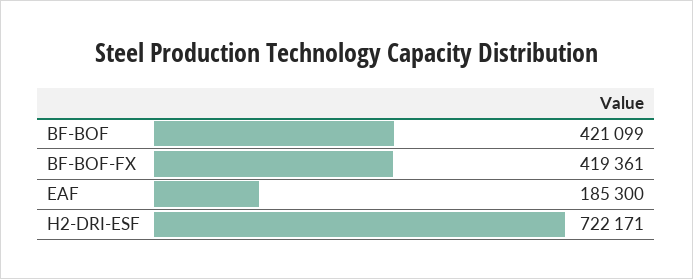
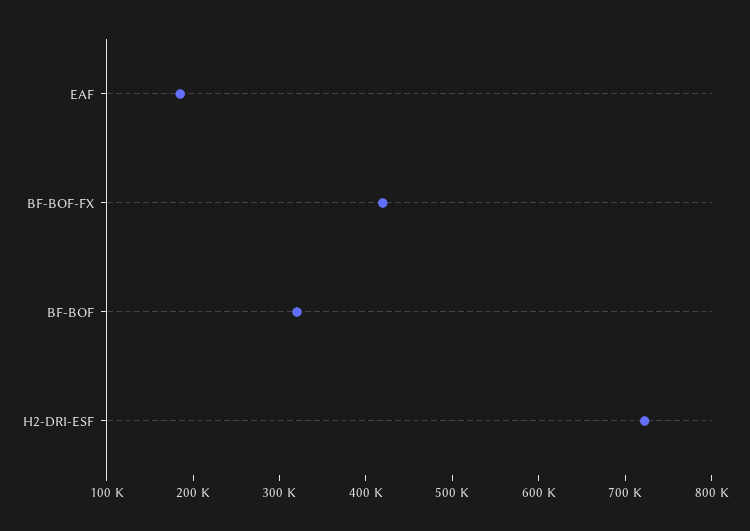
BF-BOF: 421099 -> 320000

